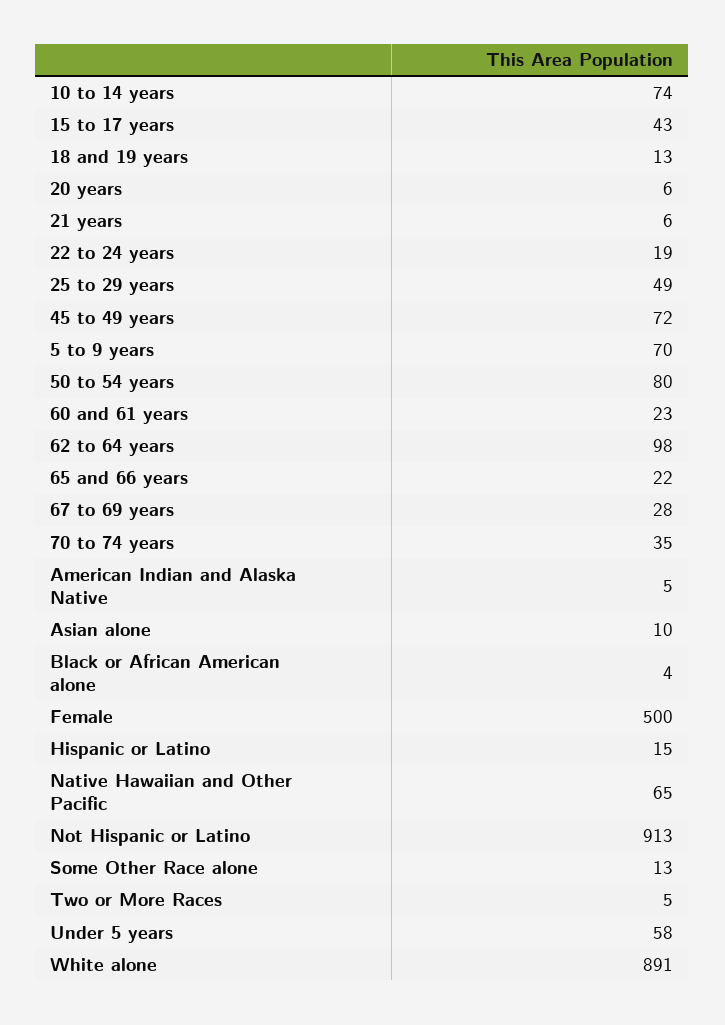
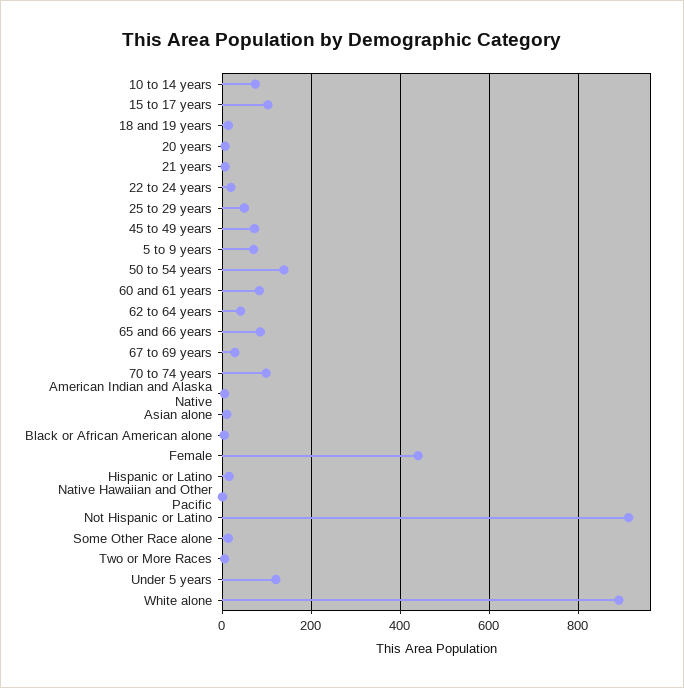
15 to 17 years: 43 -> 100
50 to 54 years: 80 -> 140
60 and 61 years: 23 -> 80
62 to 64 years: 98 -> 40
65 and 66 years: 22 -> 80
70 to 74 years: 35 -> 100
Female: 500 -> 440
Native Hawaiian and Other Pacific: 65 -> 0
Under 5 years: 58 -> 120

